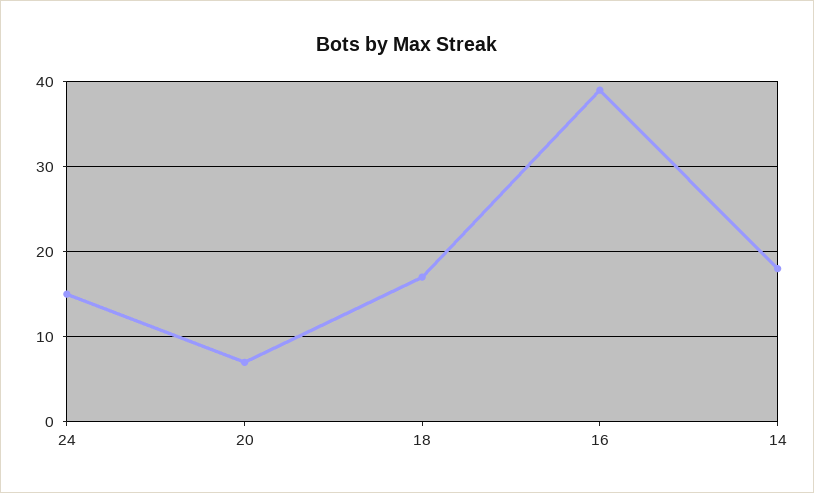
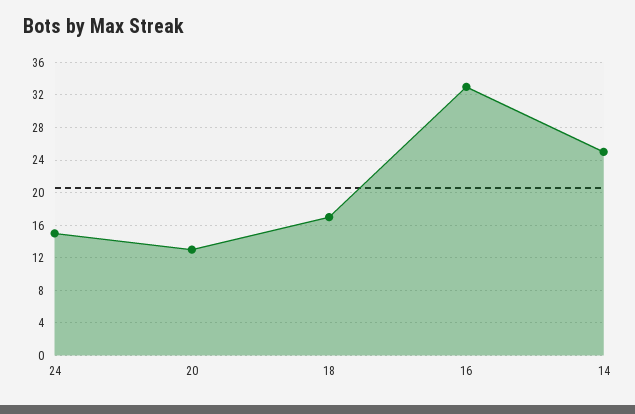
20: 7 -> 13
16: 39 -> 33
14: 18 -> 25

